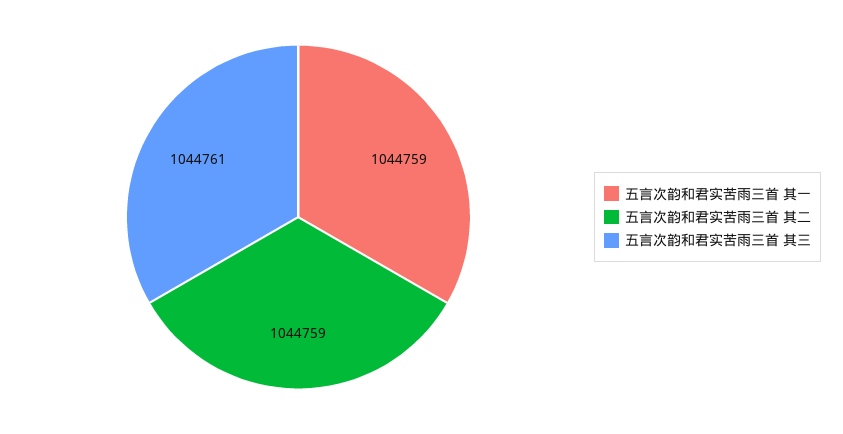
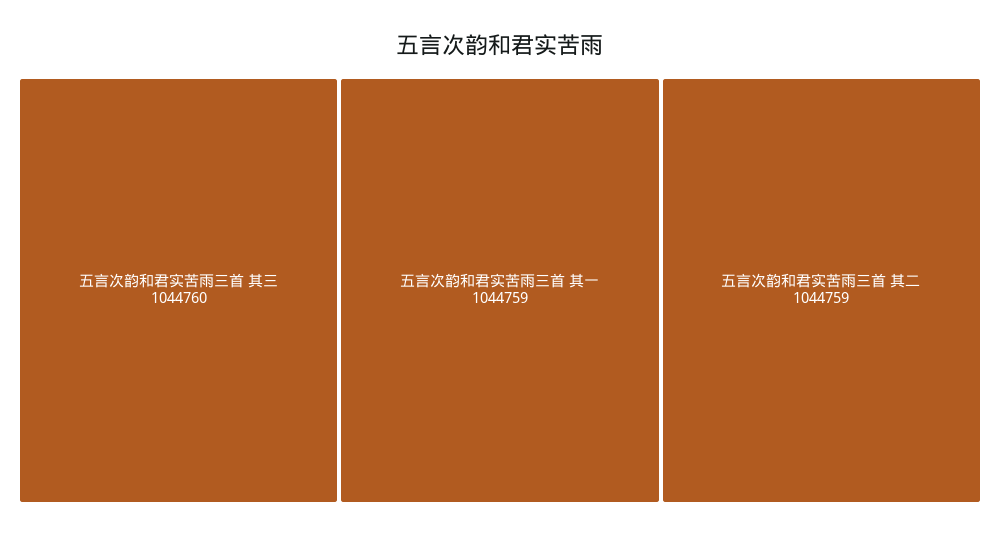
五言次韵和君实苦雨三首 其三: 1044761 -> 1044760

